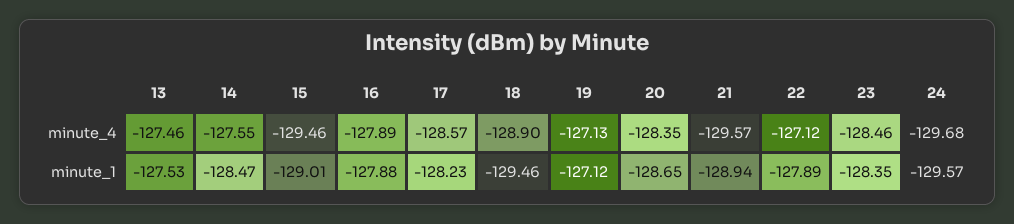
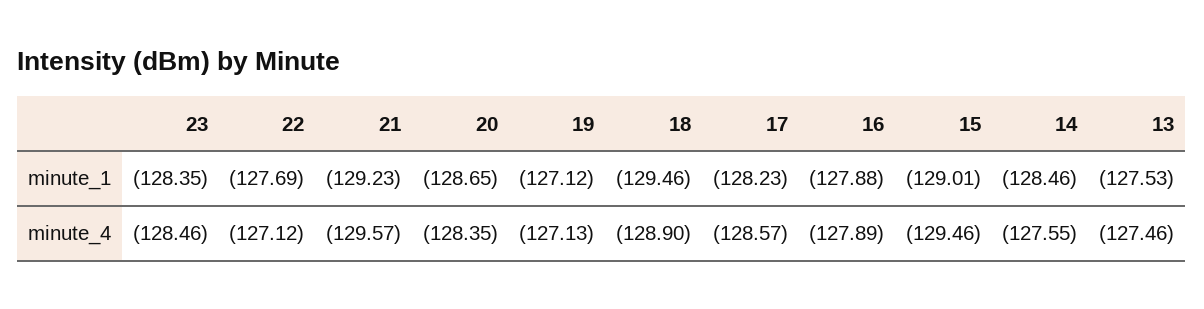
24, minute_4: -129.68 -> none
14, minute_1: -128.47 -> -128.46
21, minute_1: -128.94 -> -129.23
22, minute_1: -127.89 -> -127.69
24, minute_1: -129.57 -> none

